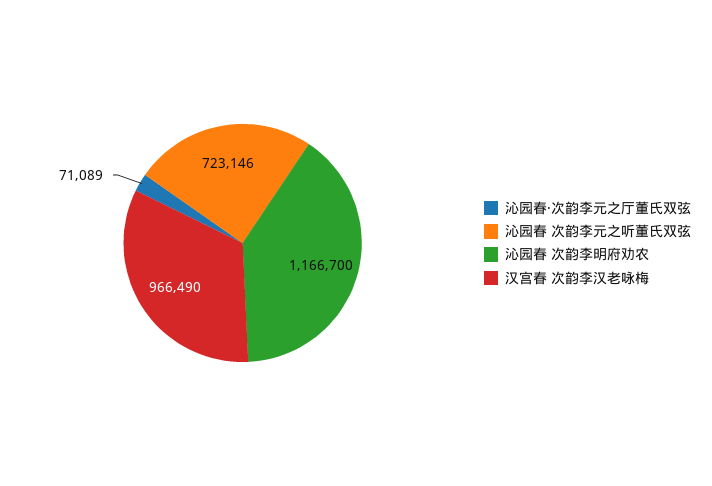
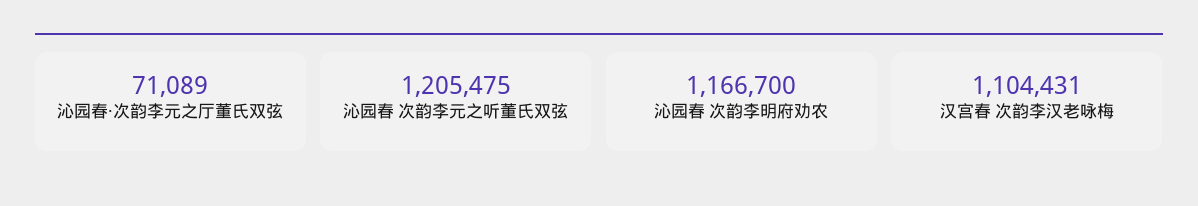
沁园春 次韵李元之听董氏双弦: 723146 -> 1205475
汉宫春 次韵李汉老咏梅: 966490 -> 1104431

